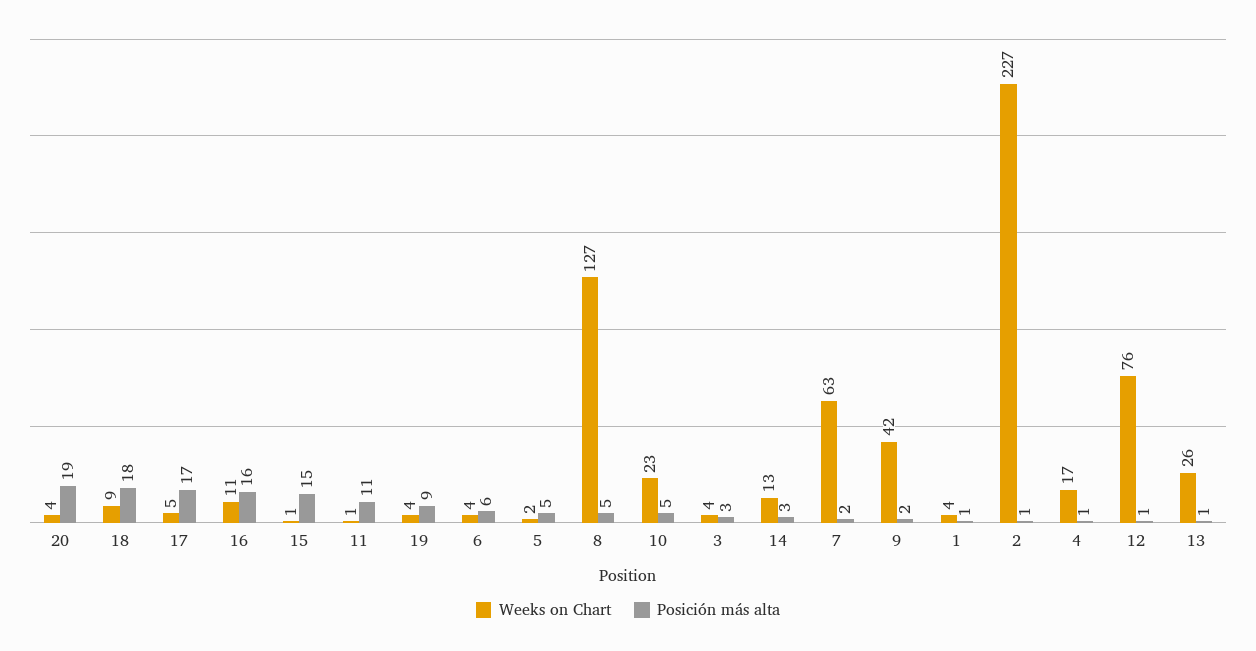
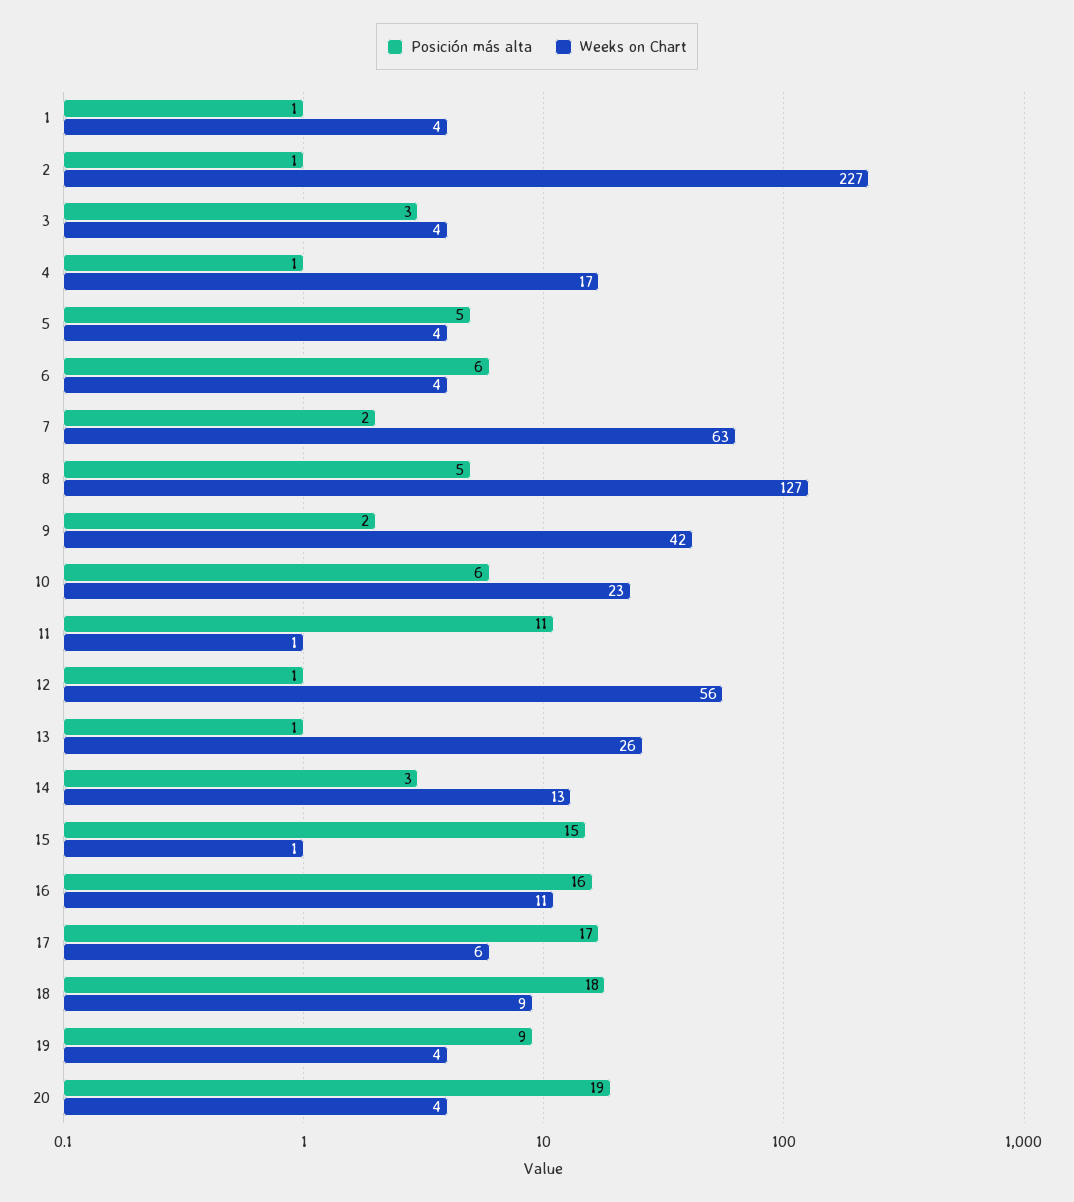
Weeks on Chart, 17: 5 -> 6
Weeks on Chart, 5: 2 -> 4
Posición más alta, 10: 5 -> 6
Weeks on Chart, 12: 76 -> 56

